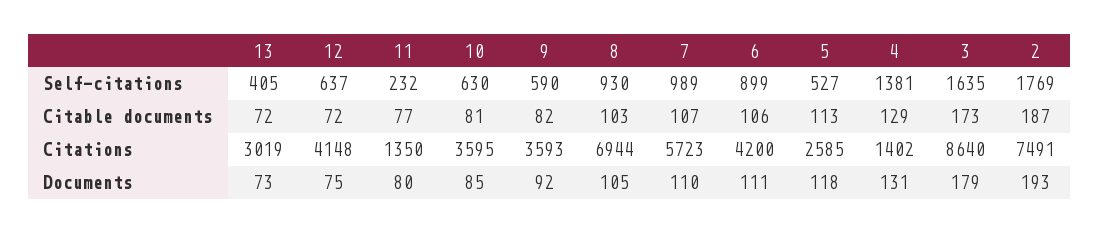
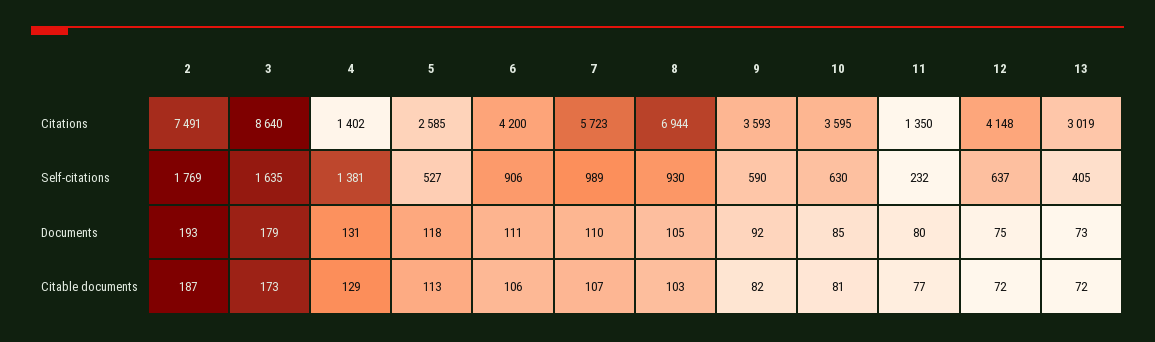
6, Self-citations: 899 -> 906

